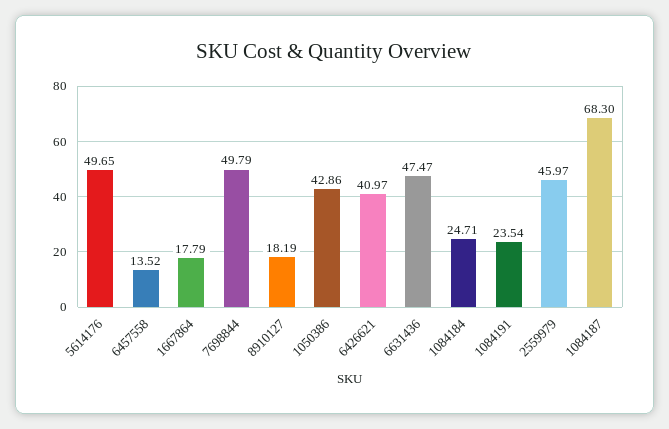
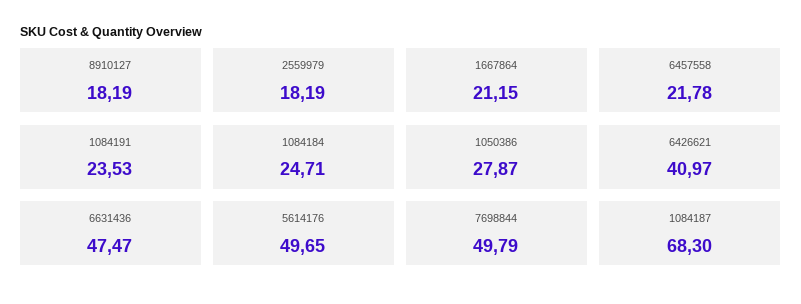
6457558: 13.52 -> 21.78
1667864: 17.79 -> 21.15
1050386: 42.86 -> 27.87
1084191: 23.54 -> 23.53
2559979: 45.97 -> 18.19

